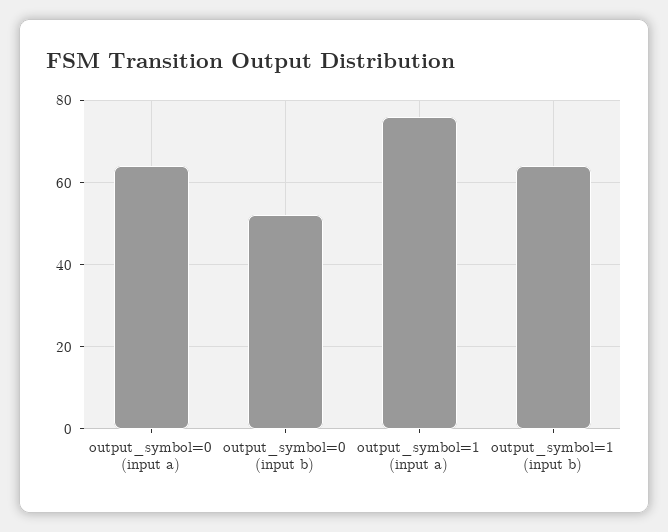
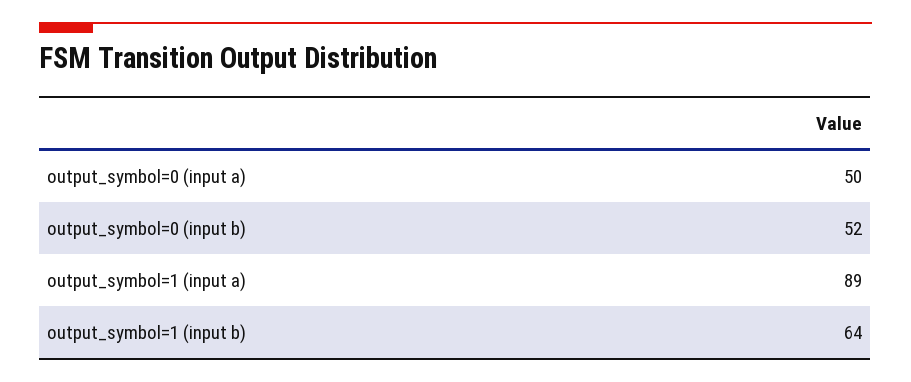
output_symbol=0 (input a): 65 -> 50
output_symbol=1 (input a): 75 -> 89

